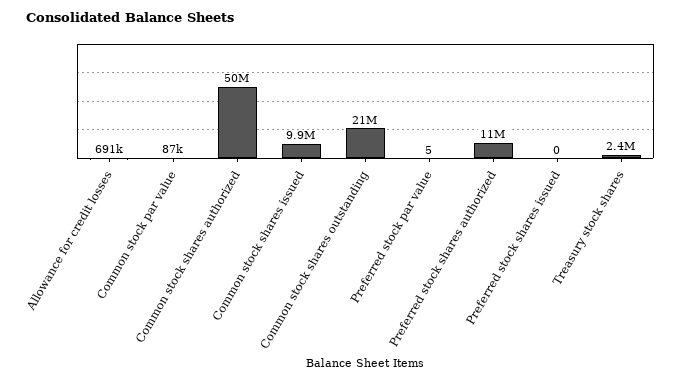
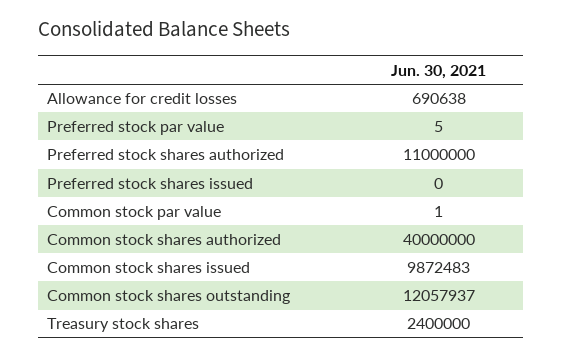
Common stock par value: 87000 -> 1
Common stock shares authorized: 50000000 -> 40000000
Common stock shares outstanding: 21000000 -> 12057937

